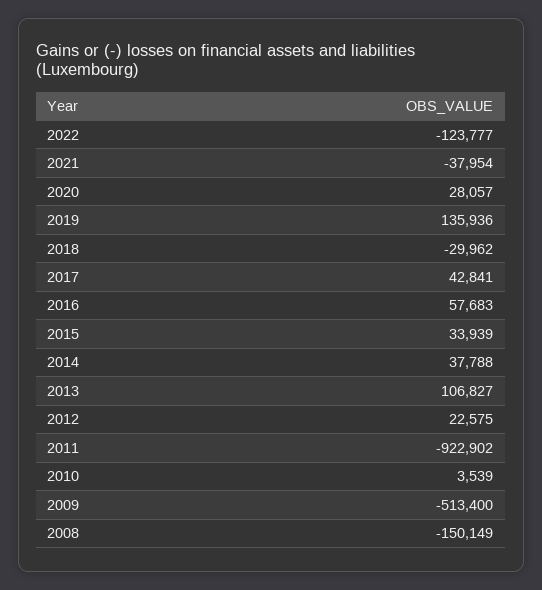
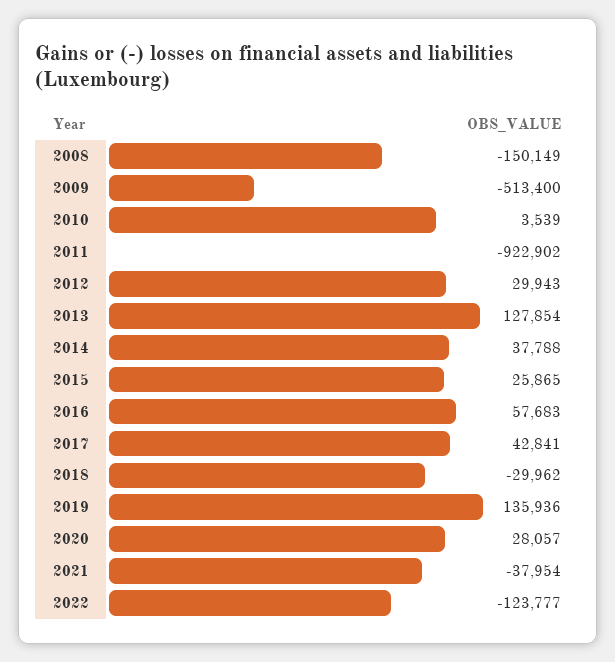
2015: 33939 -> 25865
2013: 106827 -> 127854
2012: 22575 -> 29943

